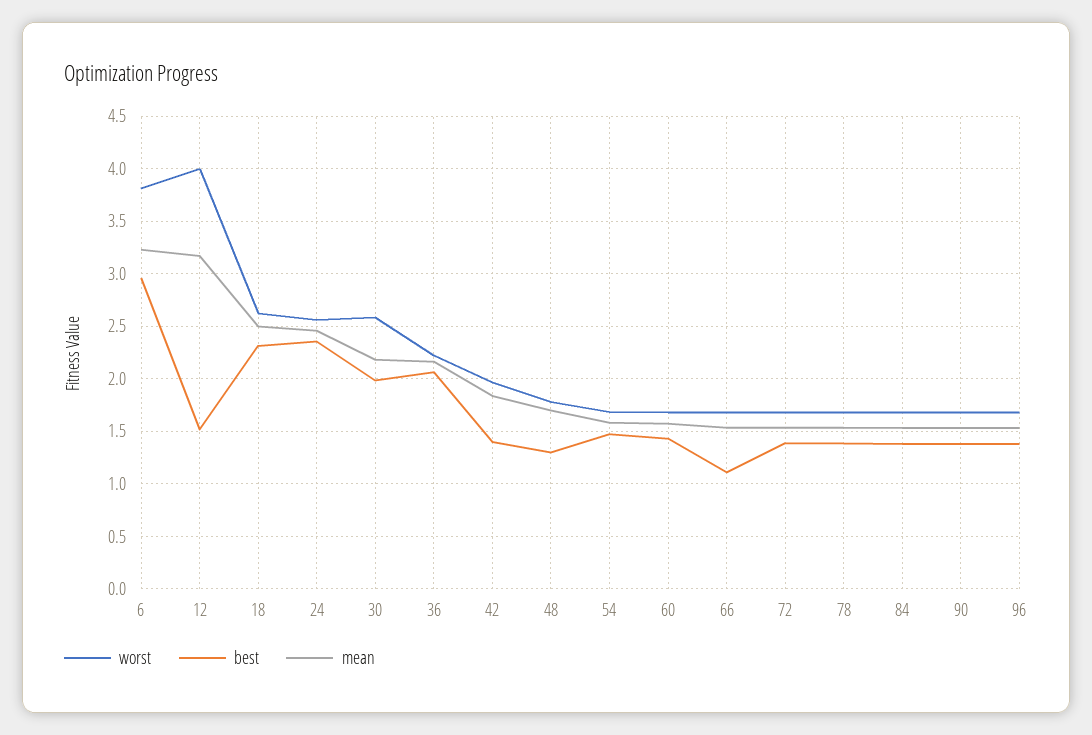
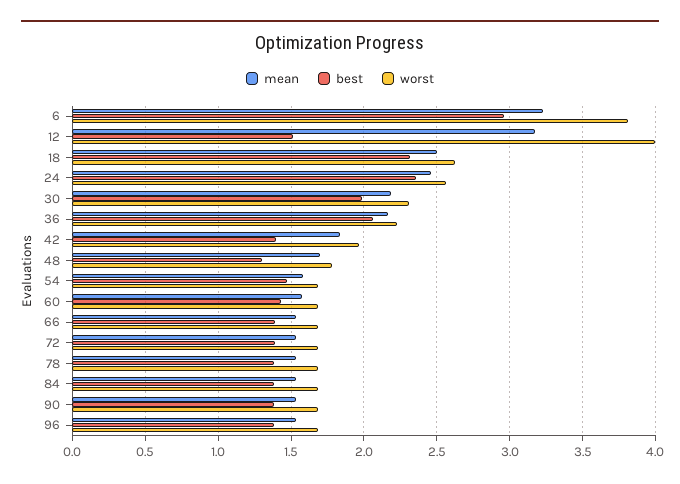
worst, 30: 2.6 -> 2.3
best, 66: 1.1 -> 1.4

